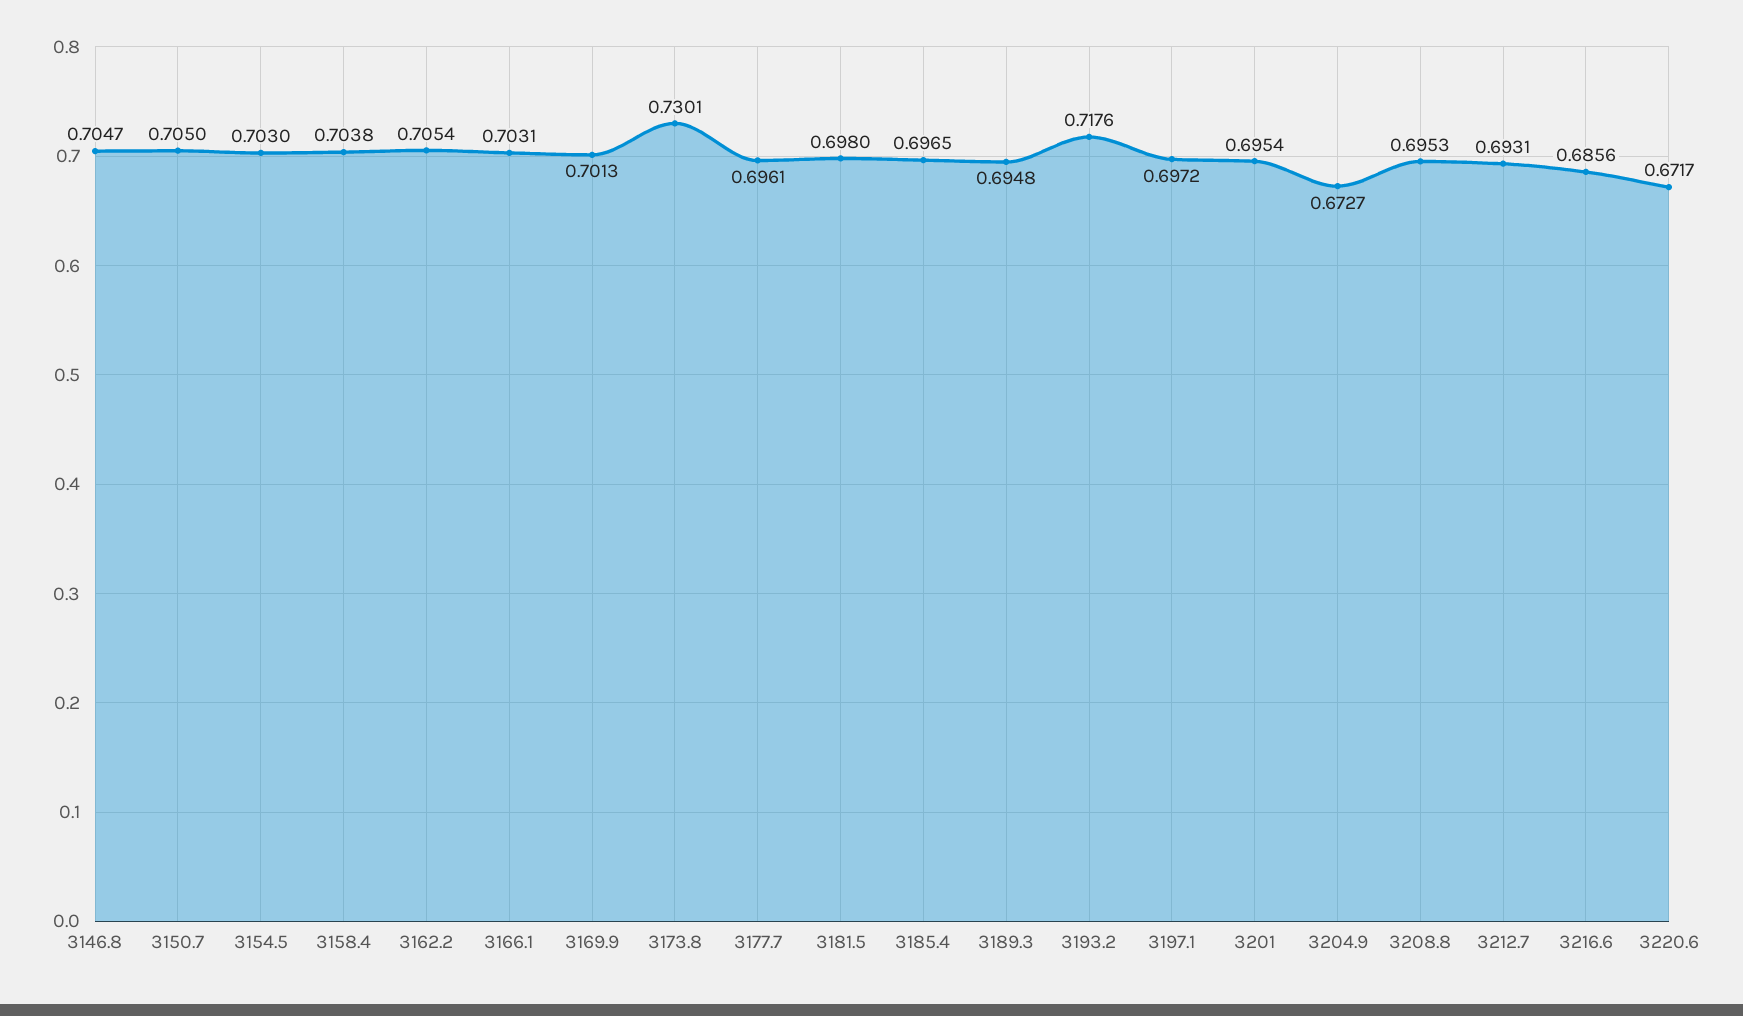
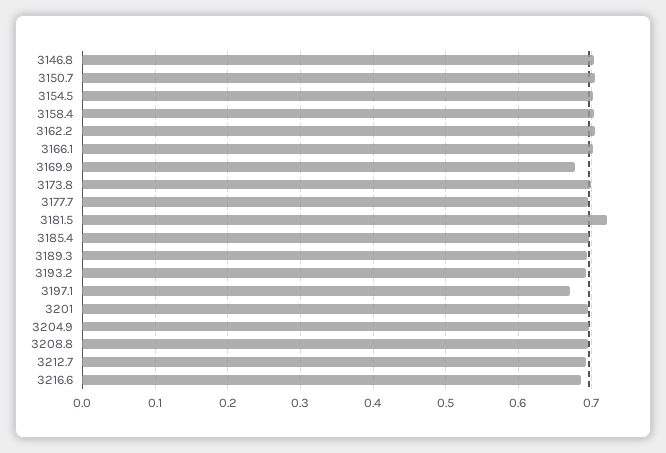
3169.9: 0.7013 -> 0.68
3173.8: 0.7301 -> 0.7
3181.5: 0.698 -> 0.72
3193.2: 0.7176 -> 0.69
3197.1: 0.6972 -> 0.67
3204.9: 0.6727 -> 0.7
3220.6: 0.6717 -> none

